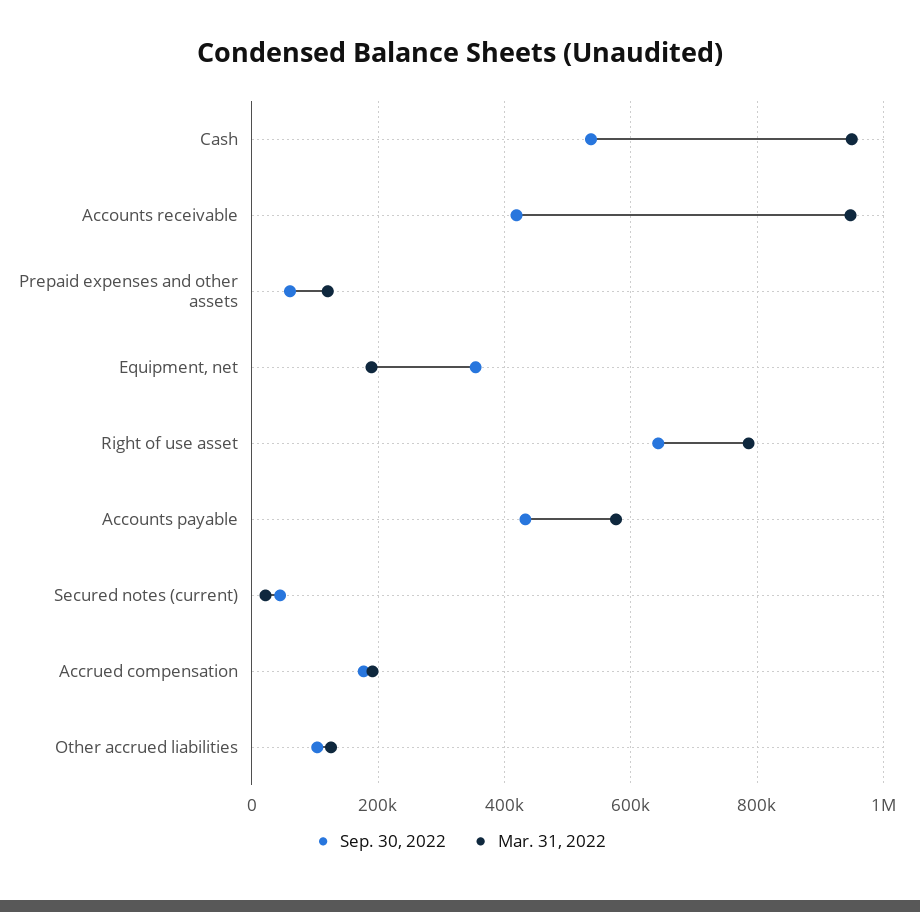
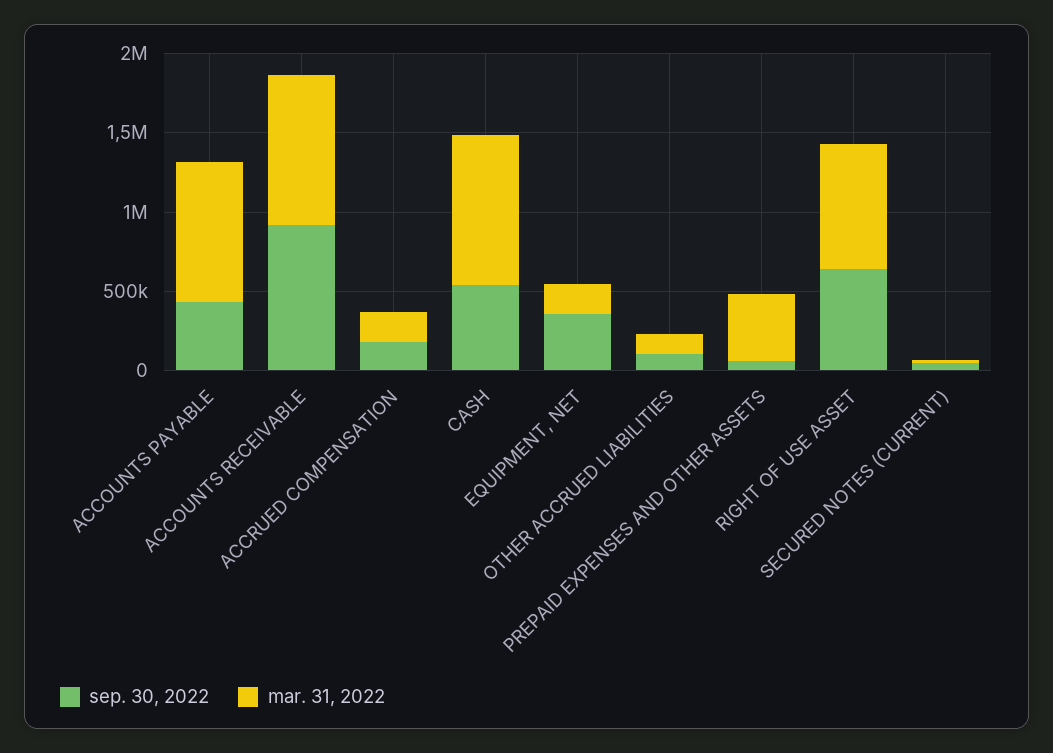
Sep. 30, 2022, Accounts receivable: 420000 -> 900000
Mar. 31, 2022, Prepaid expenses and other assets: 120000 -> 400000
Mar. 31, 2022, Accounts payable: 580000 -> 900000

